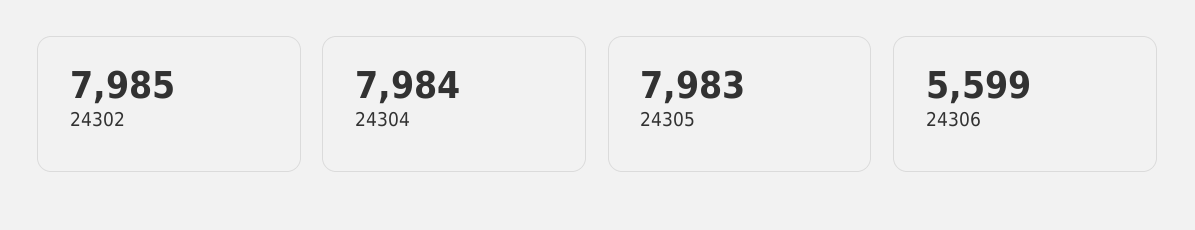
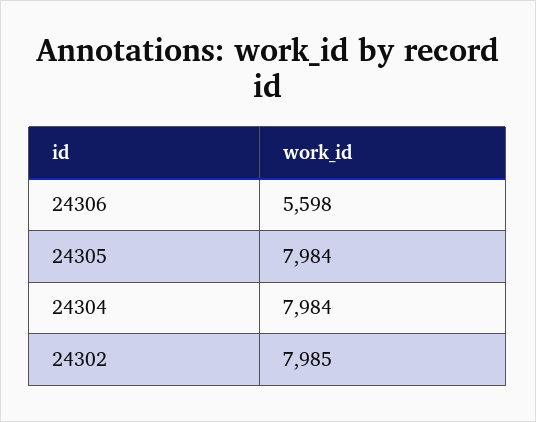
24305: 7983 -> 7984
24306: 5599 -> 5598

